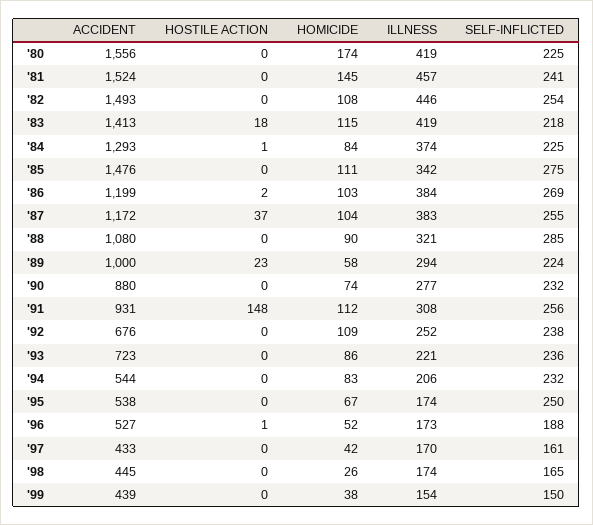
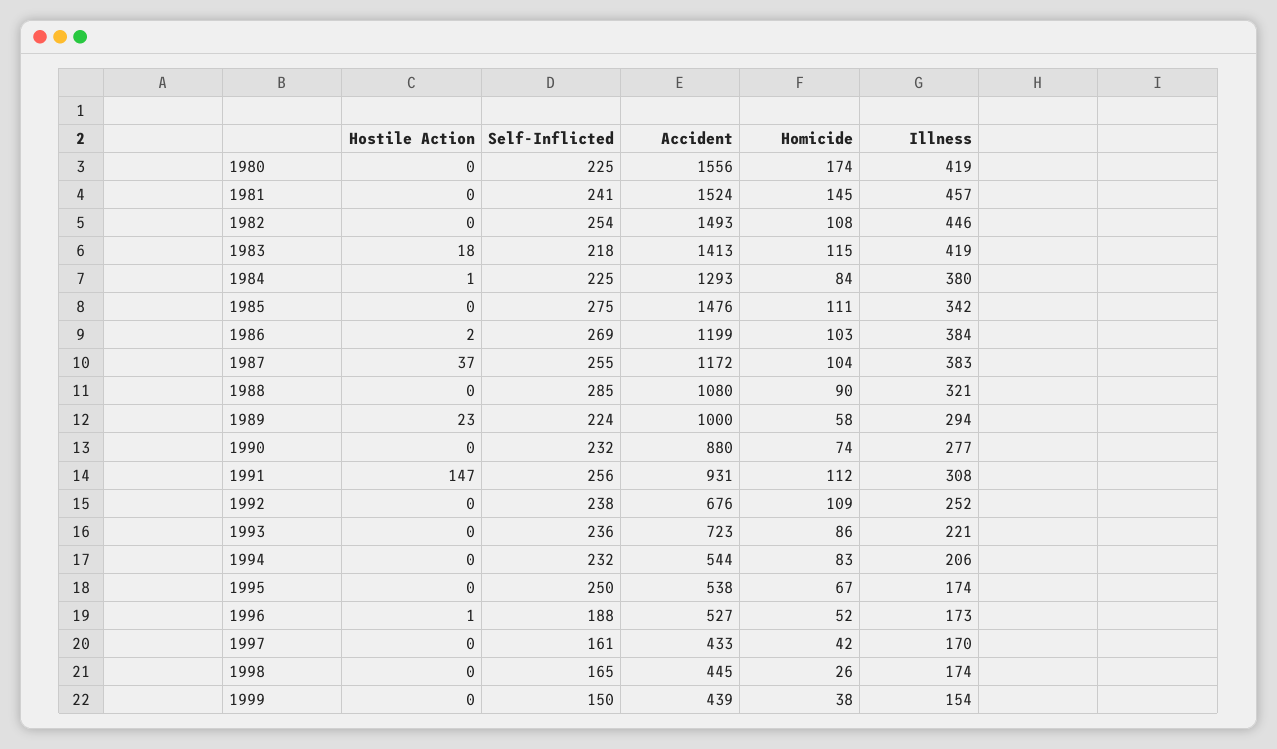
ILLNESS, '84: 374 -> 380
HOSTILE ACTION, '91: 148 -> 147

